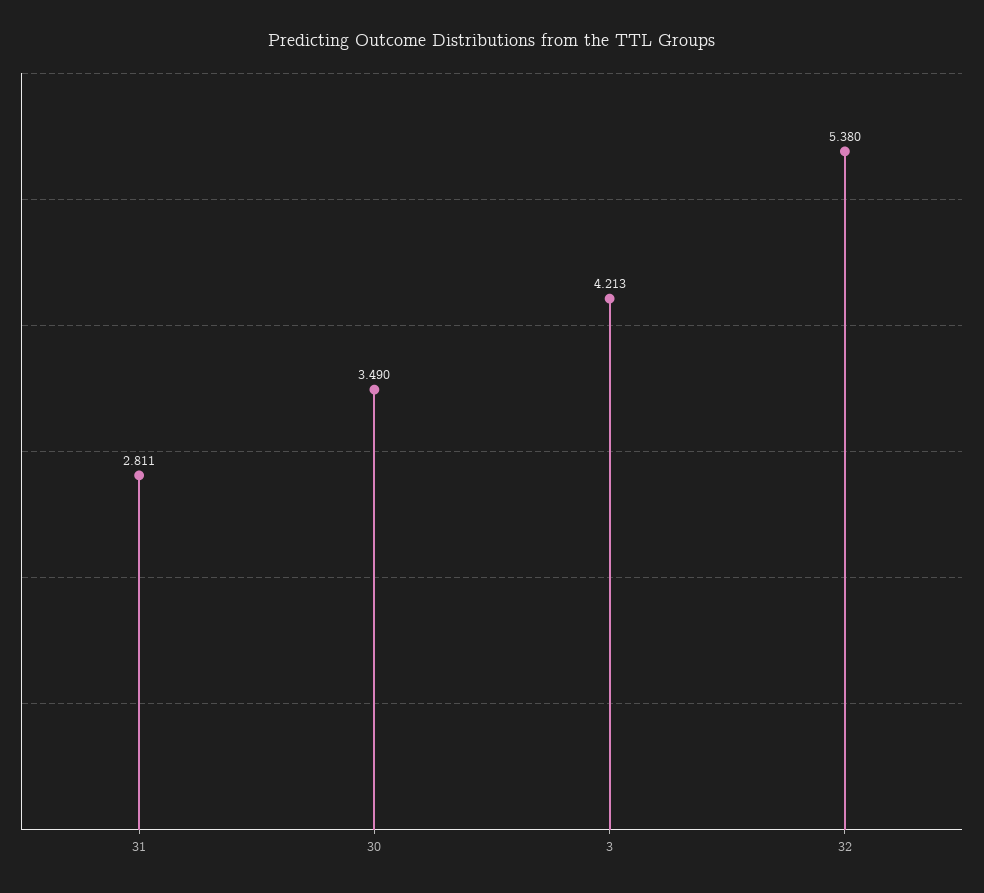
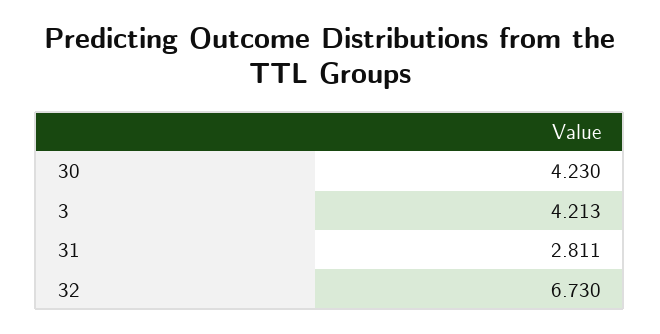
30: 3.49 -> 4.23
32: 5.38 -> 6.73

